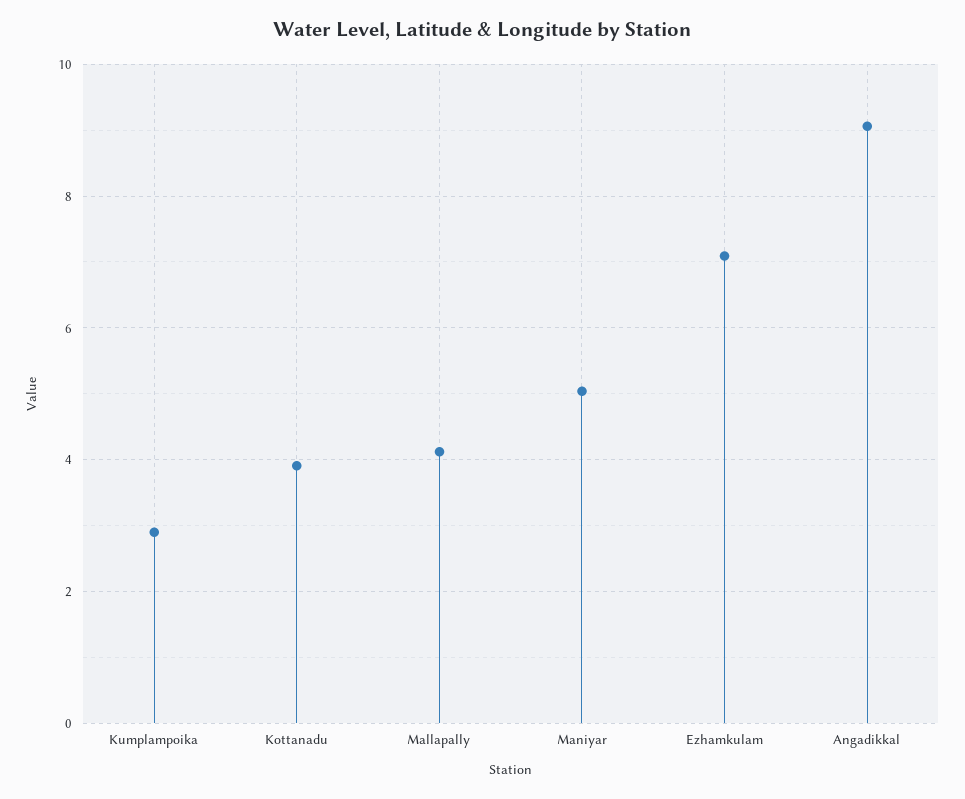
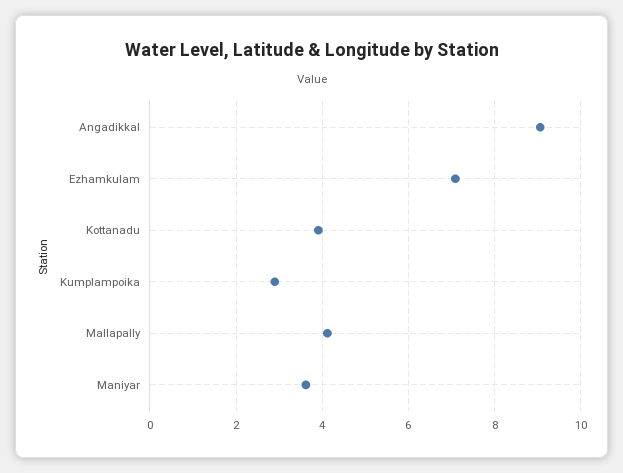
Maniyar: 5 -> 3.6

